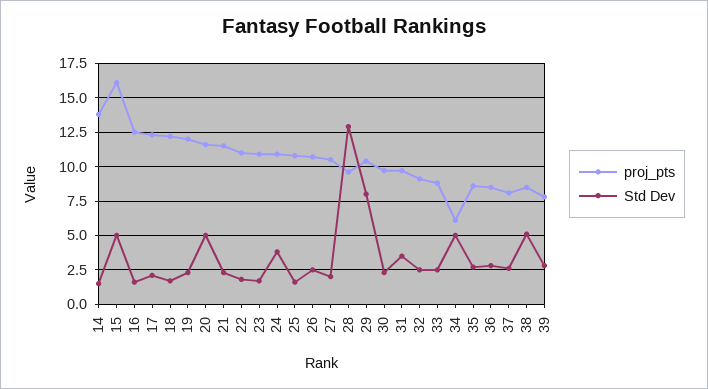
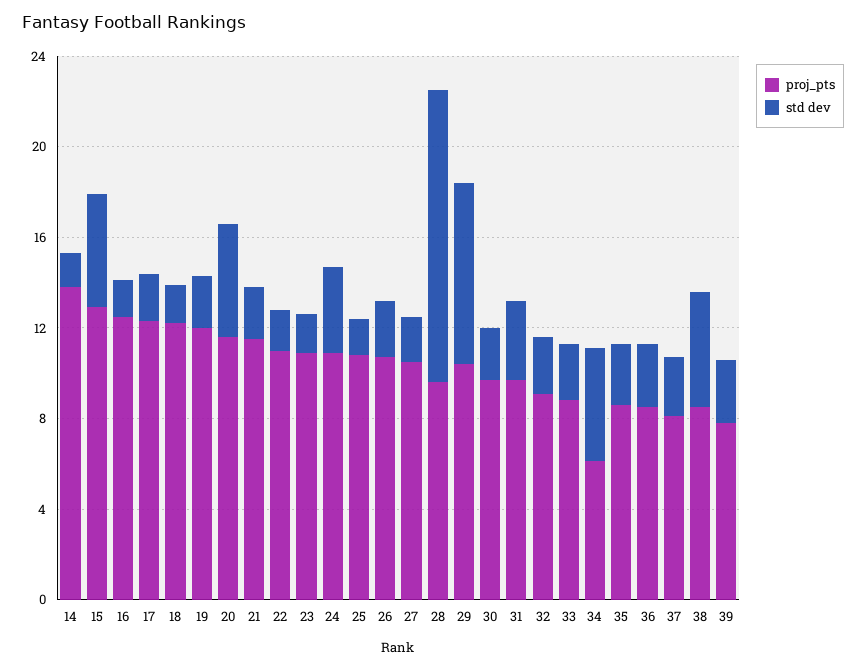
proj_pts, 15: 16 -> 13

